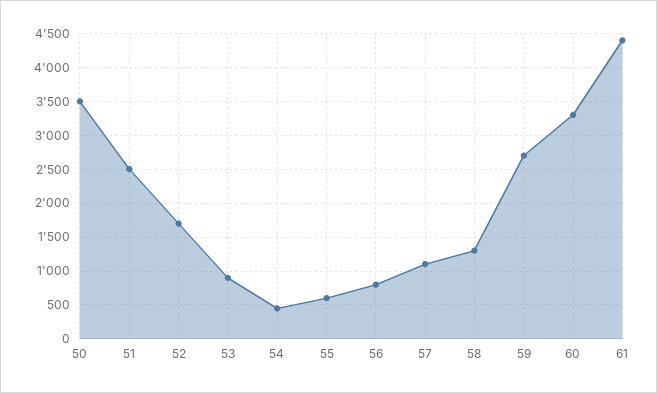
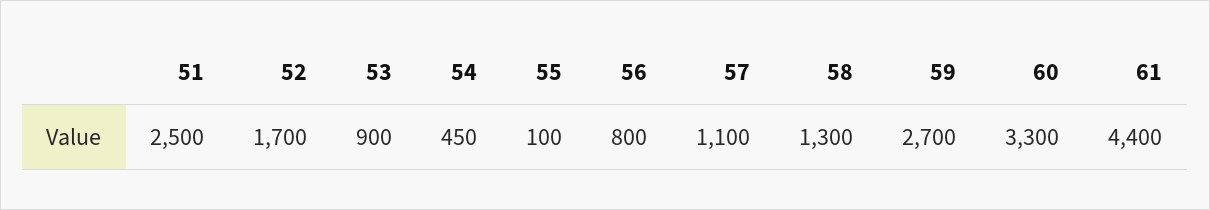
50: 3500 -> none
55: 600 -> 100

